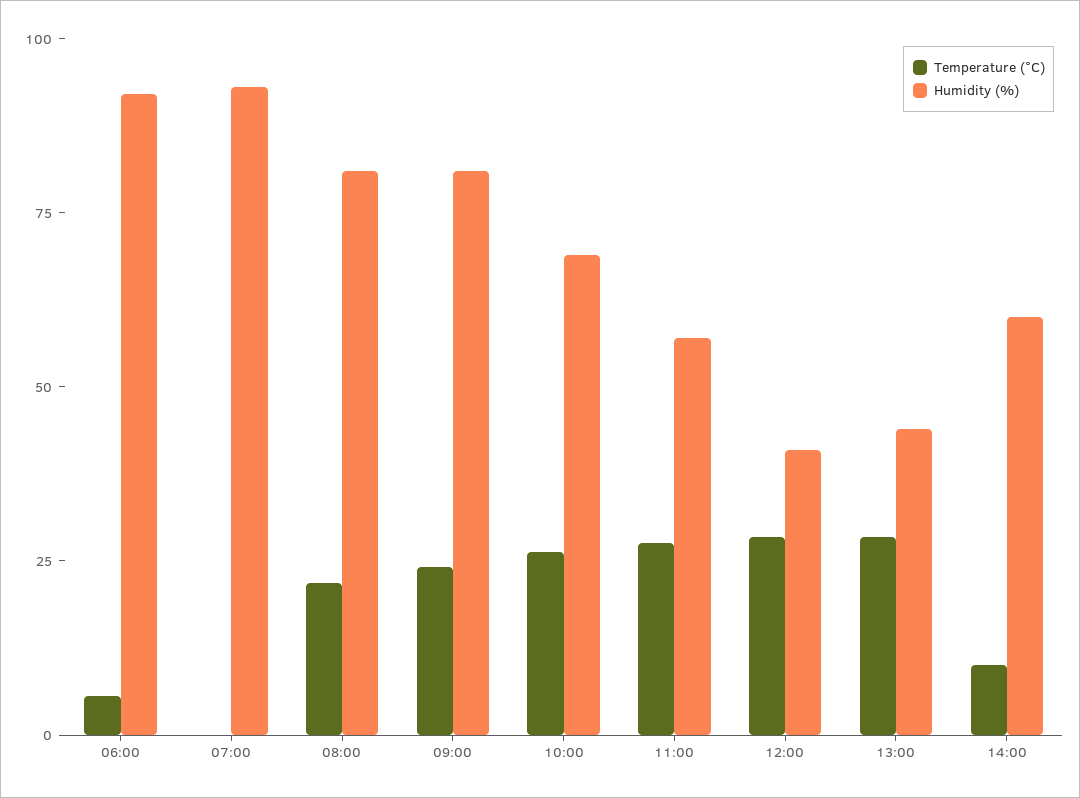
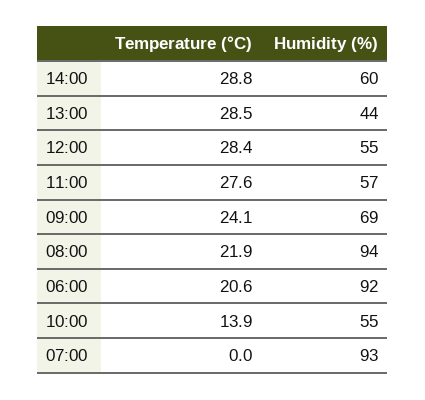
Temperature (°C), 06:00: 5 -> 20.6
Humidity (%), 08:00: 80 -> 94
Humidity (%), 09:00: 80 -> 69
Temperature (°C), 10:00: 25 -> 13.9
Humidity (%), 10:00: 70 -> 55
Humidity (%), 12:00: 40 -> 55
Temperature (°C), 14:00: 10 -> 28.8

